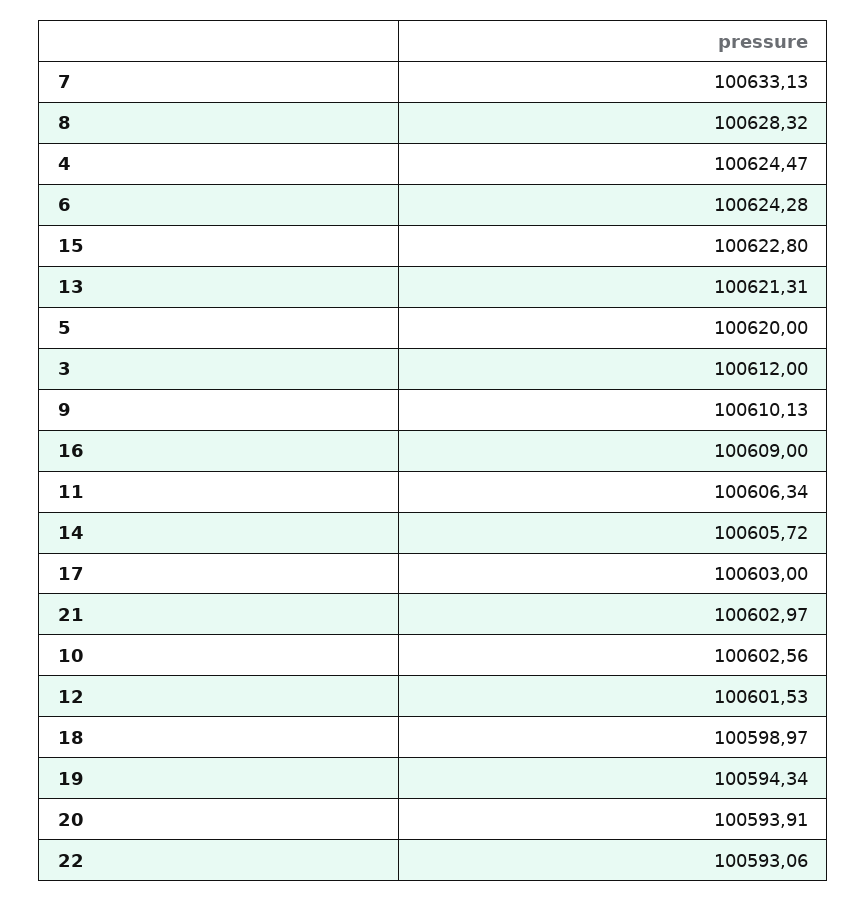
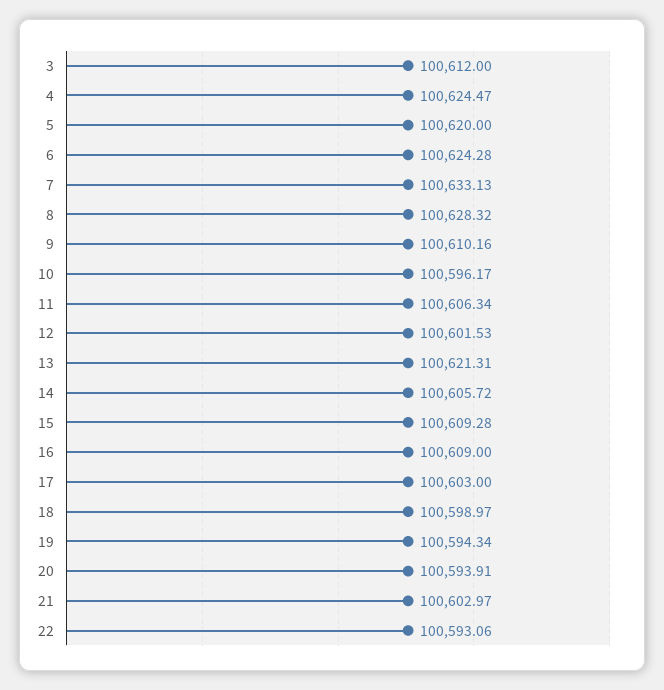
15: 100622.8 -> 100609.28
9: 100610.13 -> 100610.16
10: 100602.56 -> 100596.17

